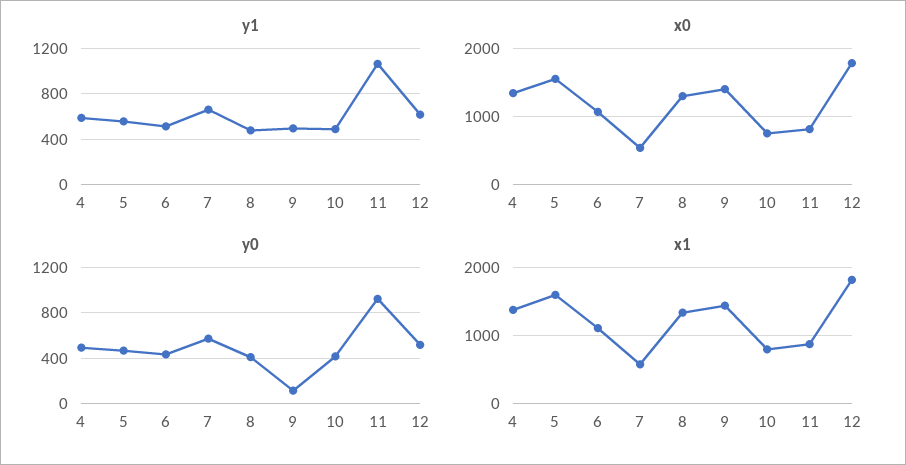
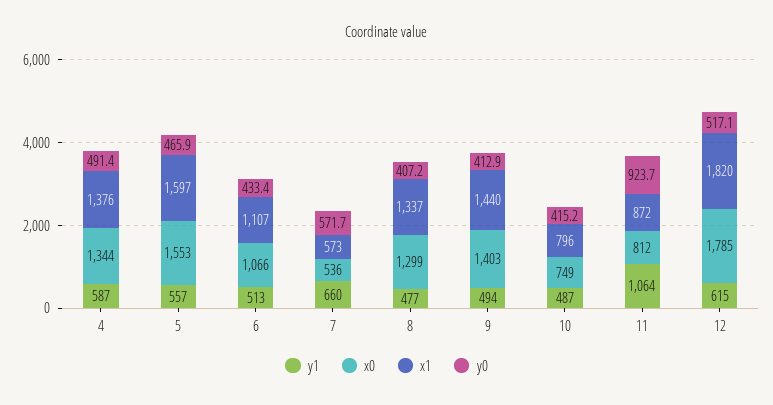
y0, 9: 100 -> 412.9

